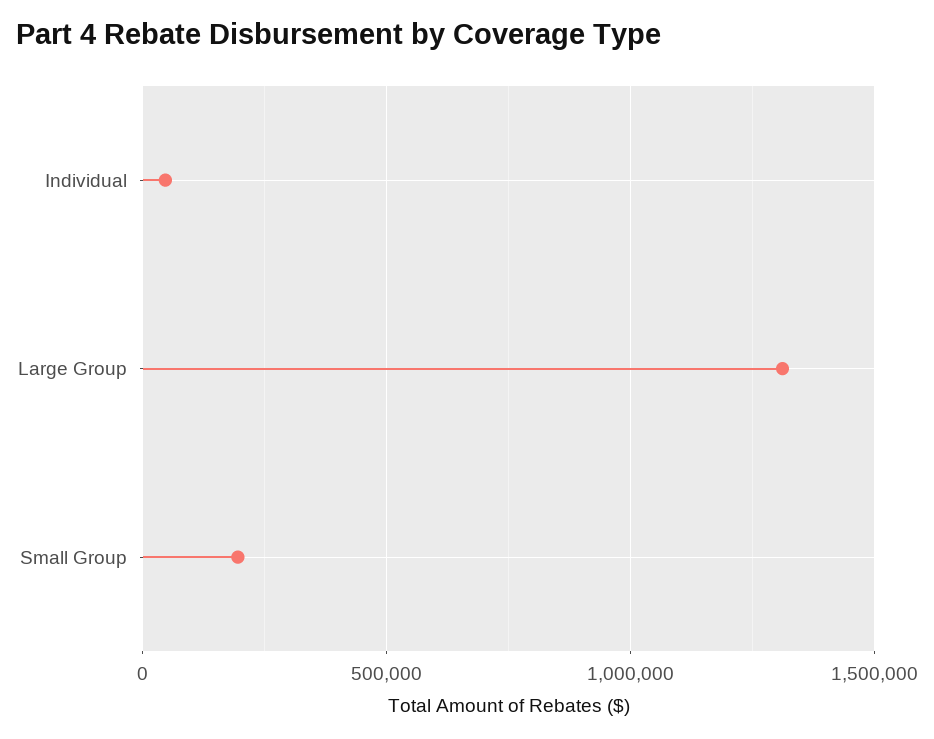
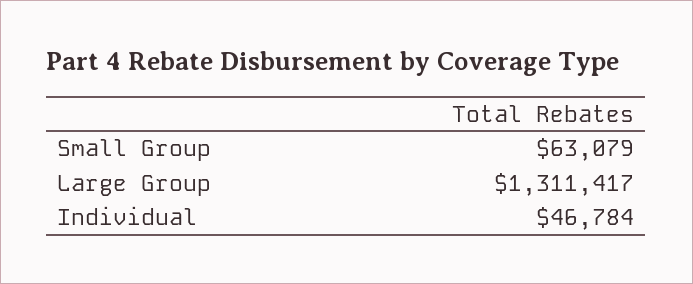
Small Group: 200000 -> 63079

